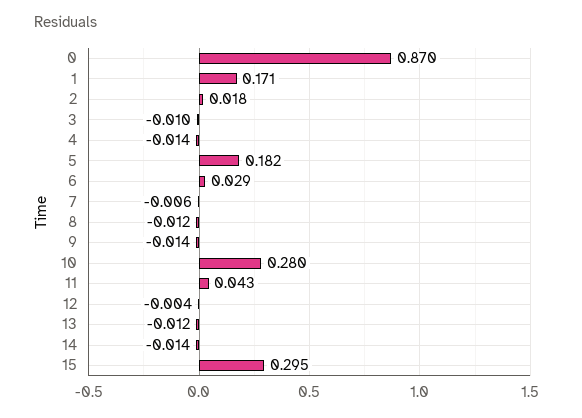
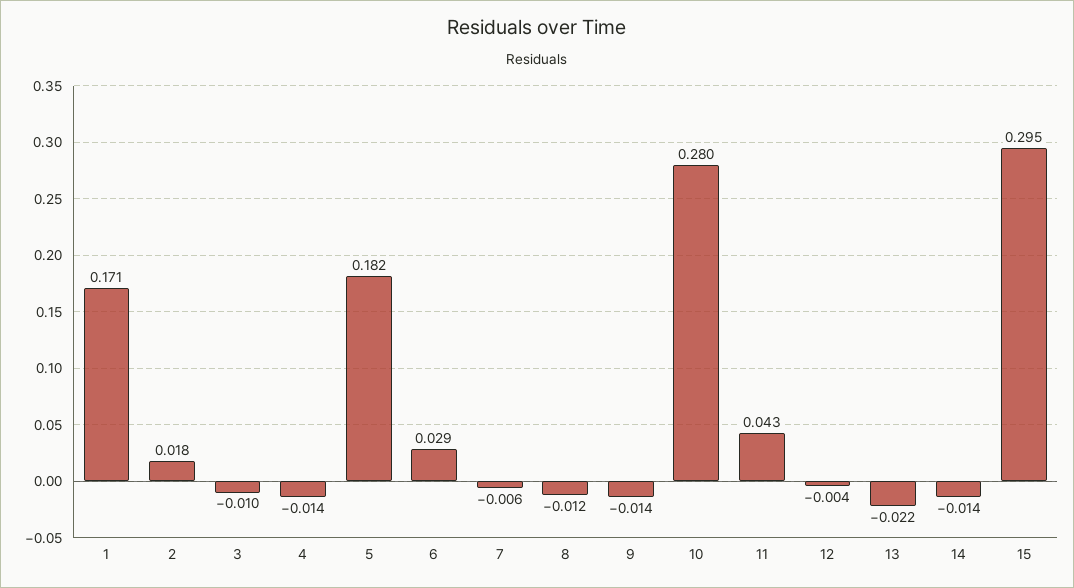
0: 0.87 -> none
13: -0.012 -> -0.022

